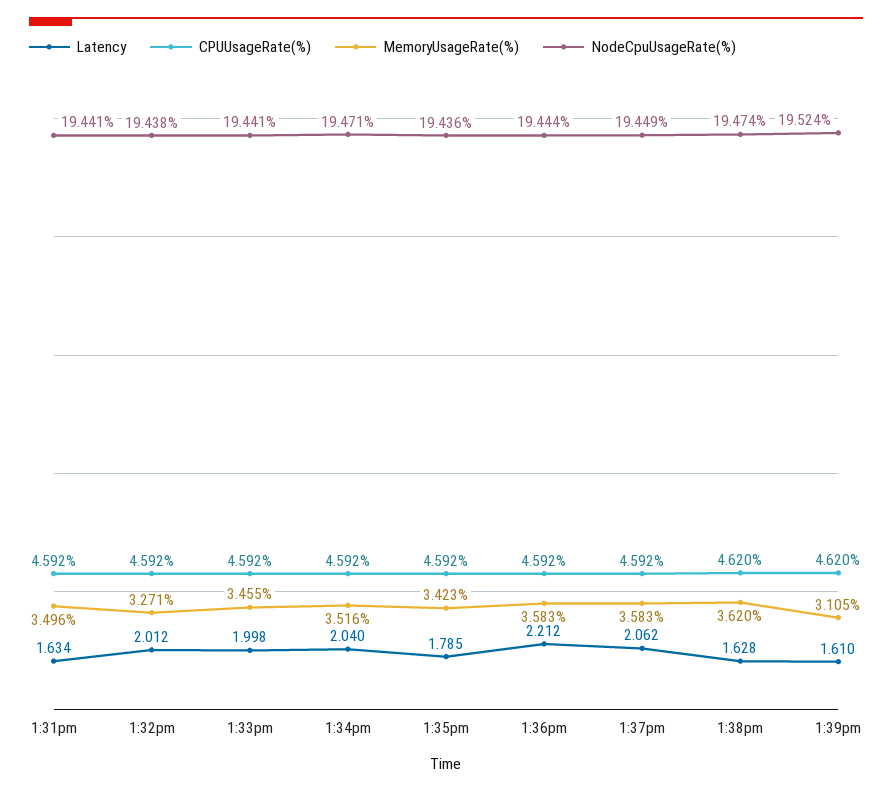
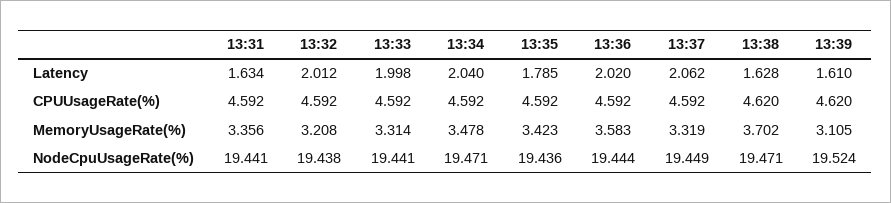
MemoryUsageRate(%), 1:31pm: 3.496 -> 3.356
MemoryUsageRate(%), 1:32pm: 3.271 -> 3.208
MemoryUsageRate(%), 1:33pm: 3.455 -> 3.314
MemoryUsageRate(%), 1:34pm: 3.516 -> 3.478
Latency, 1:36pm: 2.212 -> 2.02
MemoryUsageRate(%), 1:37pm: 3.583 -> 3.319
MemoryUsageRate(%), 1:38pm: 3.62 -> 3.702
NodeCpuUsageRate(%), 1:38pm: 19.474 -> 19.471

